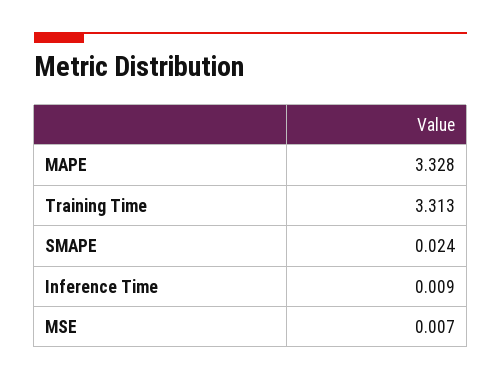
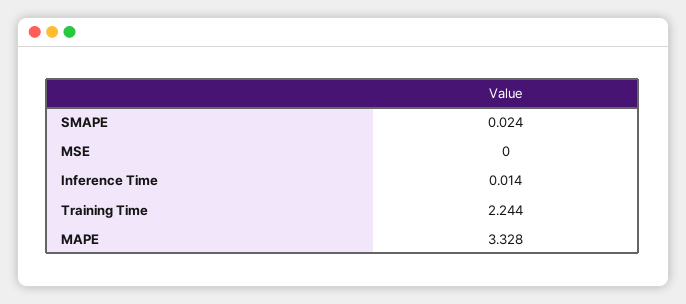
Training Time: 3.313 -> 2.244
Inference Time: 0.009 -> 0.014
MSE: 0.007 -> 0

